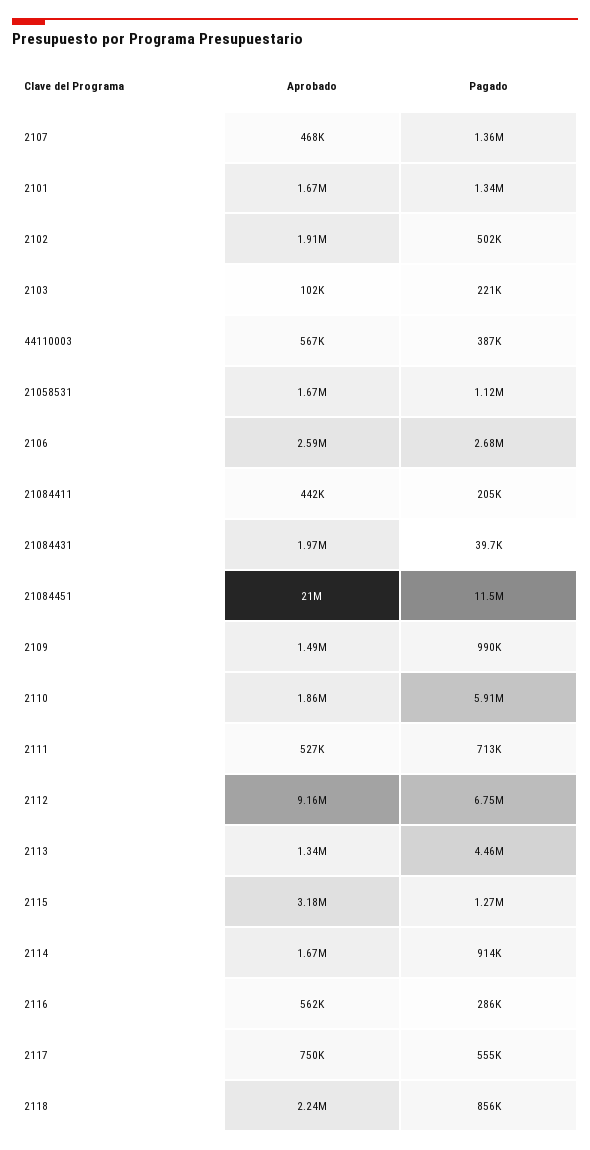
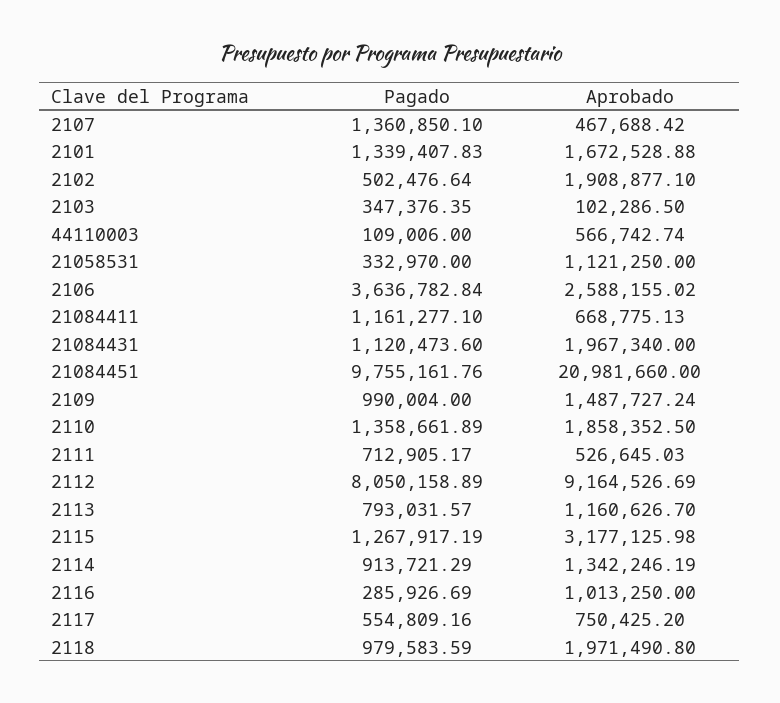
Pagado, 2103: 221000 -> 347376.35
Pagado, 44110003: 387000 -> 109006
Aprobado, 21058531: 1670000 -> 1121250
Pagado, 21058531: 1120000 -> 332970
Pagado, 2106: 2680000 -> 3636782.84
Aprobado, 21084411: 442000 -> 668775.13
Pagado, 21084411: 205000 -> 1161277.1
Pagado, 21084431: 39700 -> 1120473.6
Pagado, 21084451: 11500000 -> 9755161.76
Pagado, 2110: 5910000 -> 1358661.89
Pagado, 2112: 6750000 -> 8050158.89
Aprobado, 2113: 1340000 -> 1160626.7
Pagado, 2113: 4460000 -> 793031.57
Aprobado, 2114: 1670000 -> 1342246.19
Aprobado, 2116: 562000 -> 1013250
Aprobado, 2118: 2240000 -> 1971490.8
Pagado, 2118: 856000 -> 979583.59

